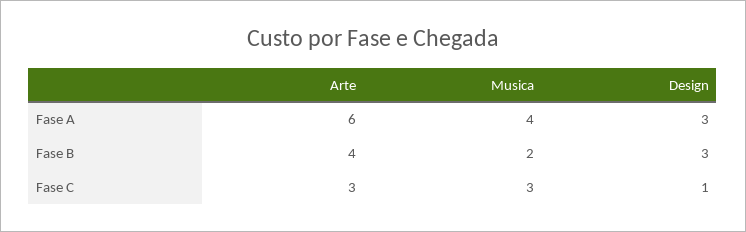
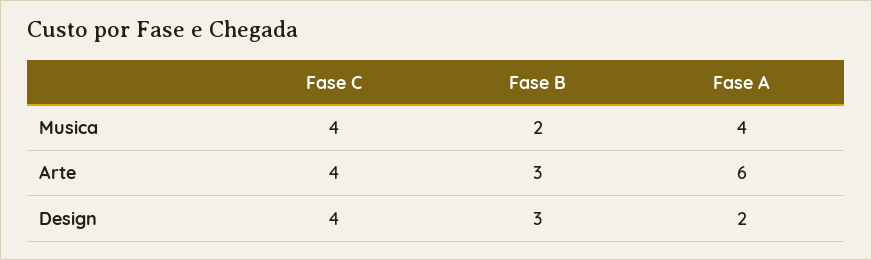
Design, Fase A: 3 -> 2
Arte, Fase B: 4 -> 3
Arte, Fase C: 3 -> 4
Musica, Fase C: 3 -> 4
Design, Fase C: 1 -> 4

